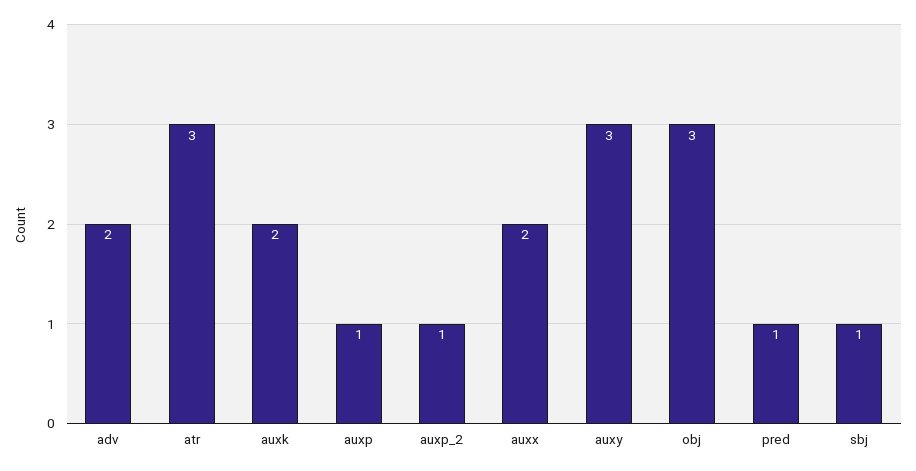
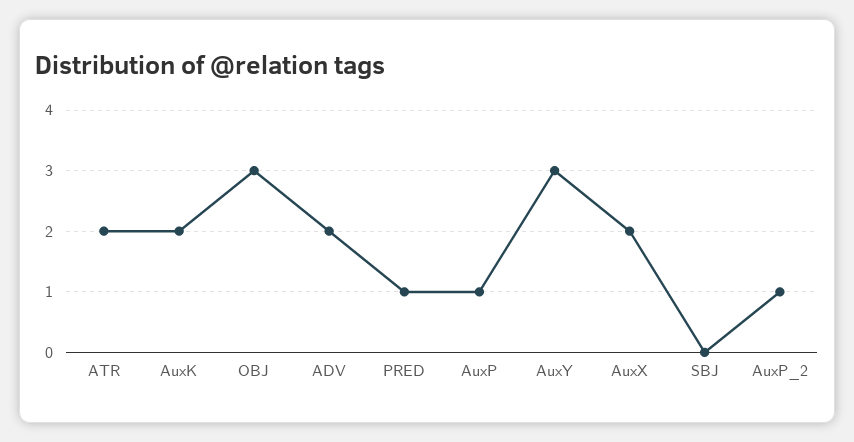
atr: 3 -> 2
sbj: 1 -> 0

